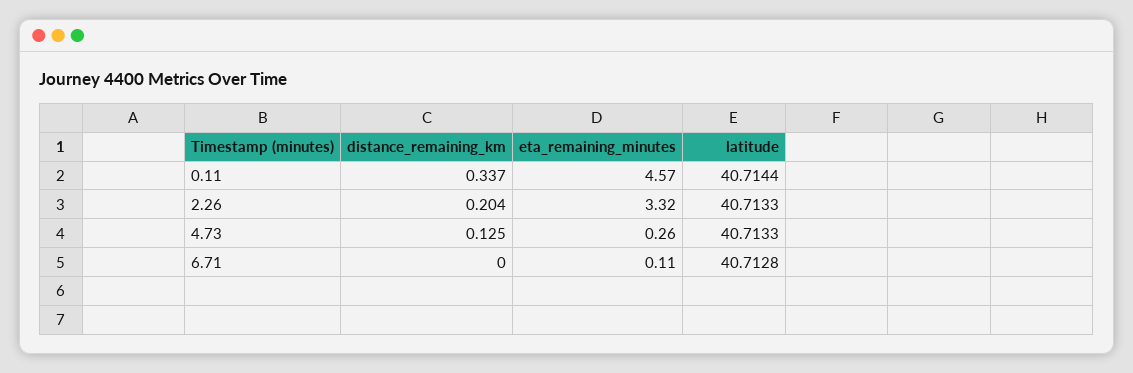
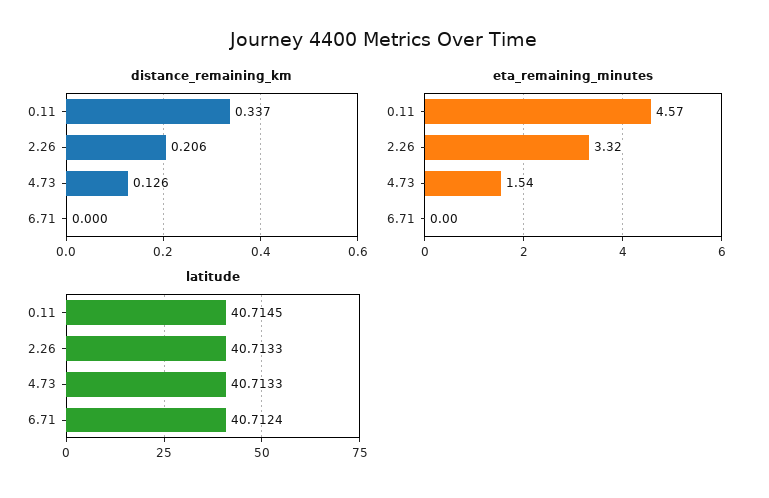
latitude, 0.11: 40.7144 -> 40.7145
distance_remaining_km, 2.26: 0.204 -> 0.206
distance_remaining_km, 4.73: 0.125 -> 0.126
eta_remaining_minutes, 4.73: 0.26 -> 1.54
eta_remaining_minutes, 6.71: 0.11 -> 0
latitude, 6.71: 40.7128 -> 40.7124

